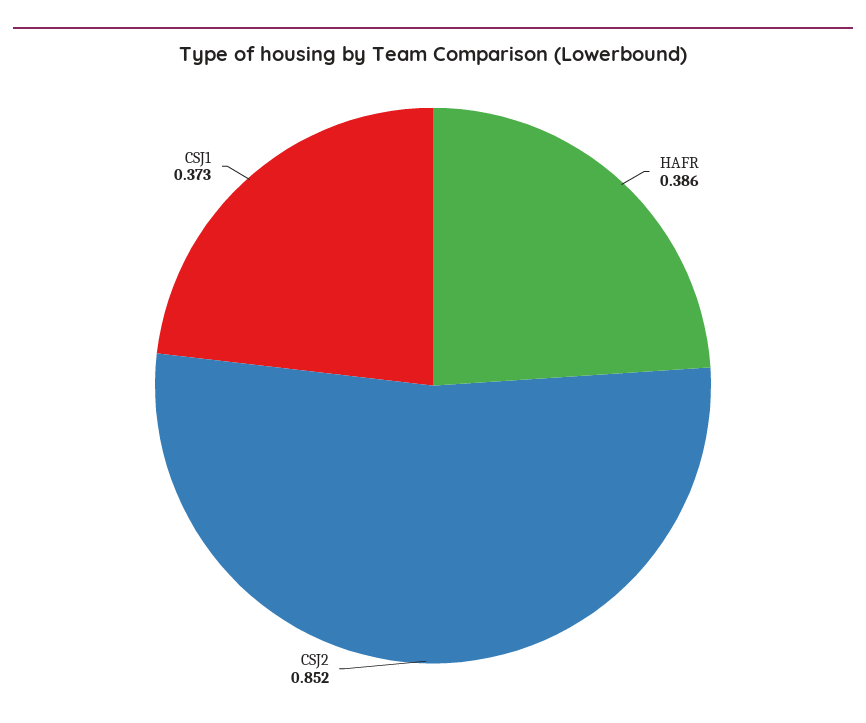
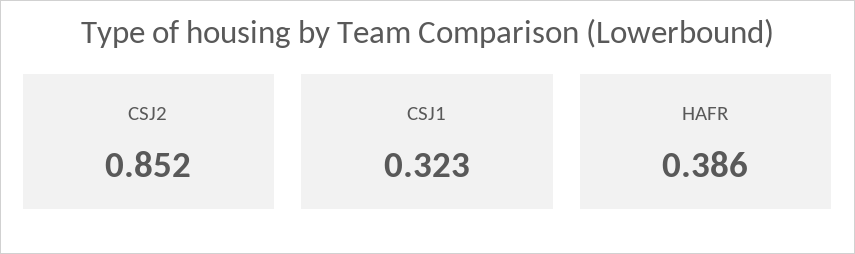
CSJ1: 0.373 -> 0.323

